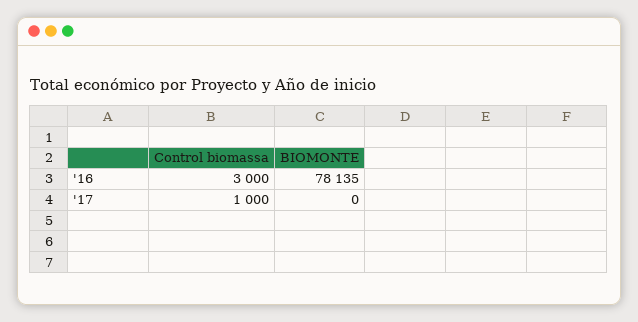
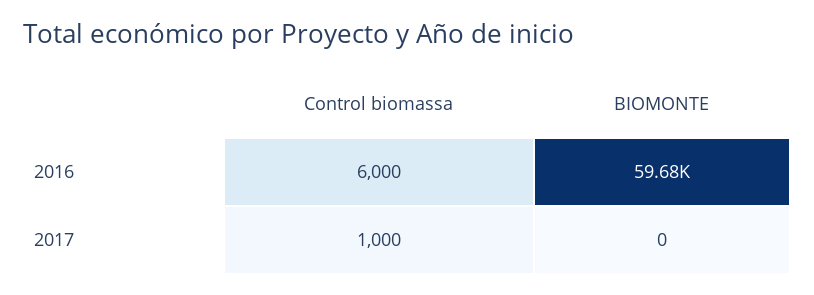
Control biomassa, '16: 3000 -> 6000
BIOMONTE, '16: 78135 -> 59680

